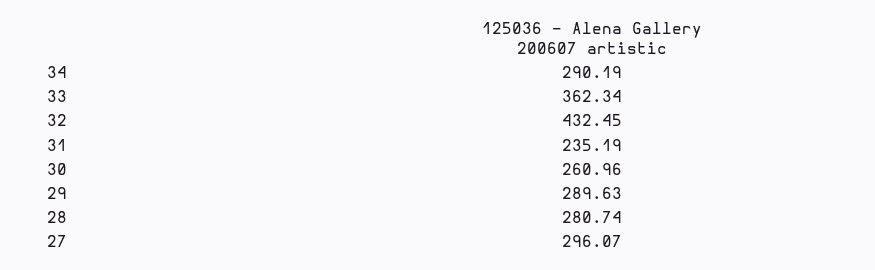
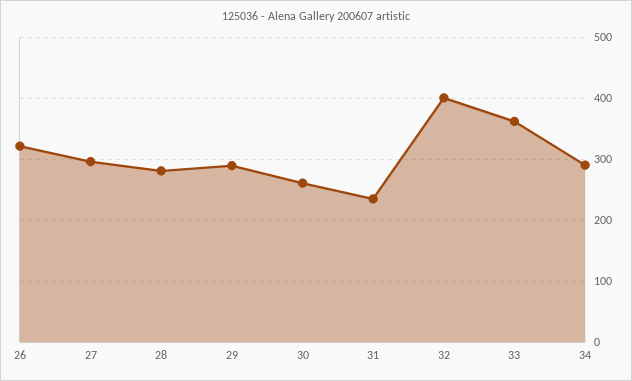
32: 432.45 -> 400
26: none -> 320

